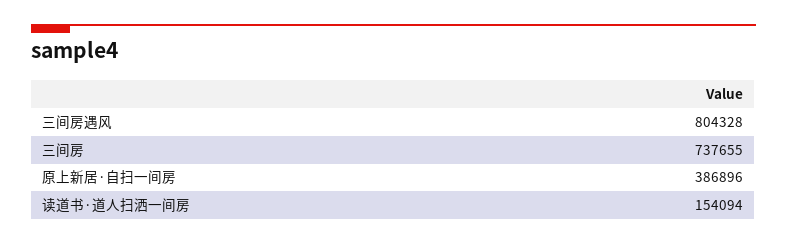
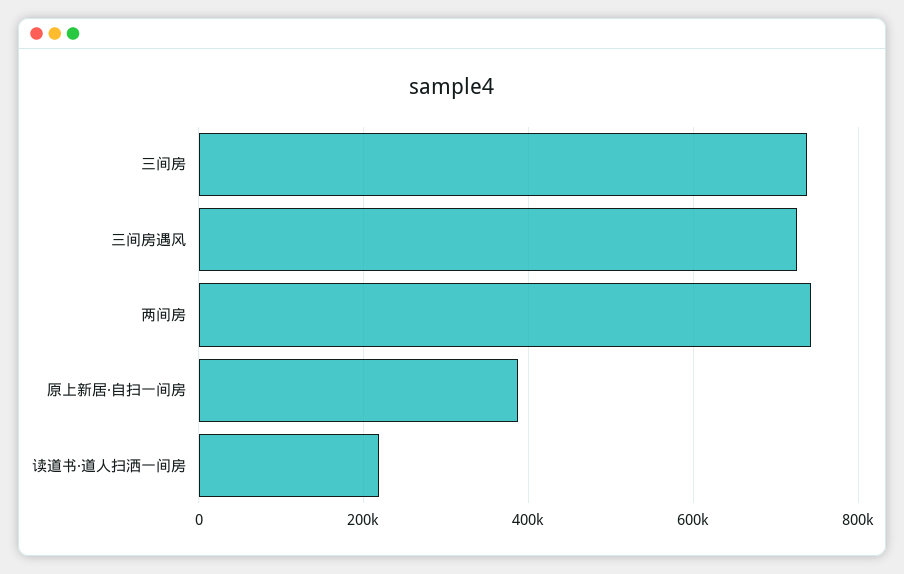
三间房遇风: 804328 -> 720000
读道书·道人扫洒一间房: 154094 -> 220000
两间房: none -> 740000

